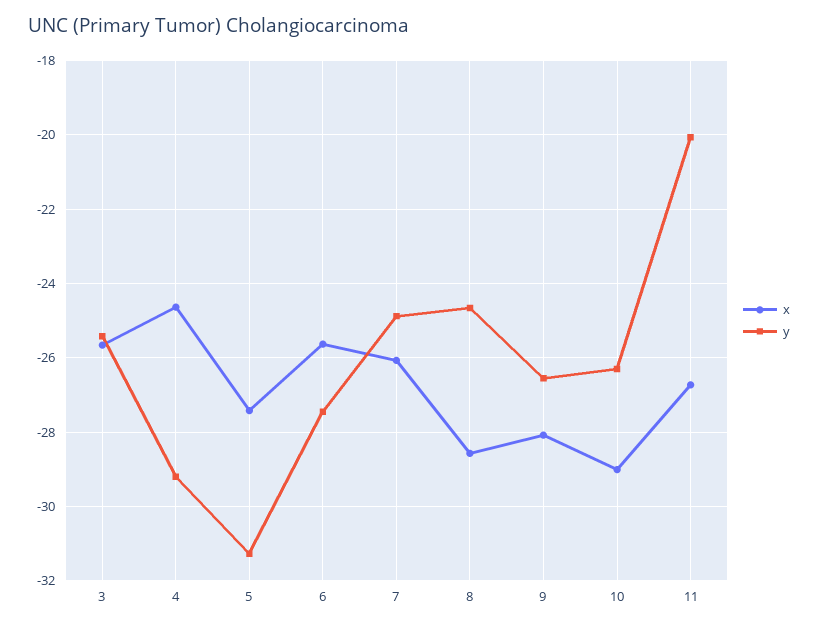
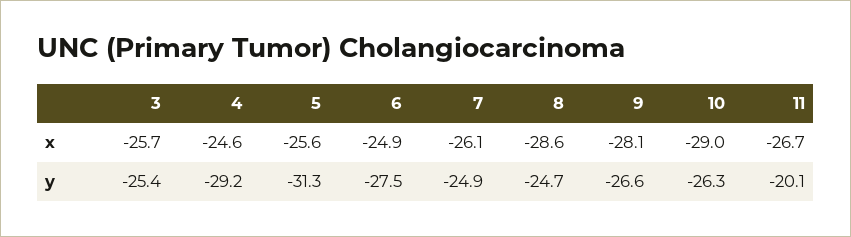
x, 5: -27.4 -> -25.6
x, 6: -25.6 -> -24.9

